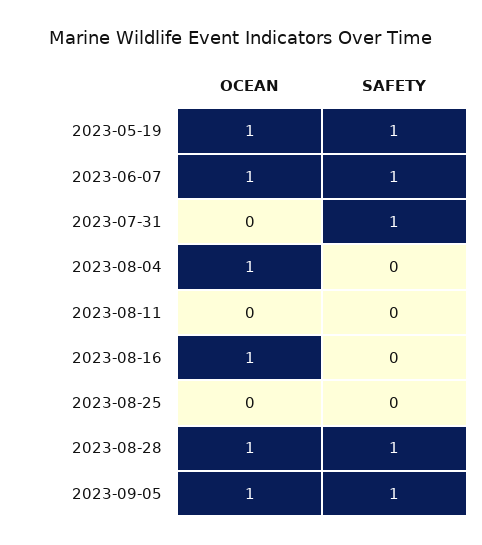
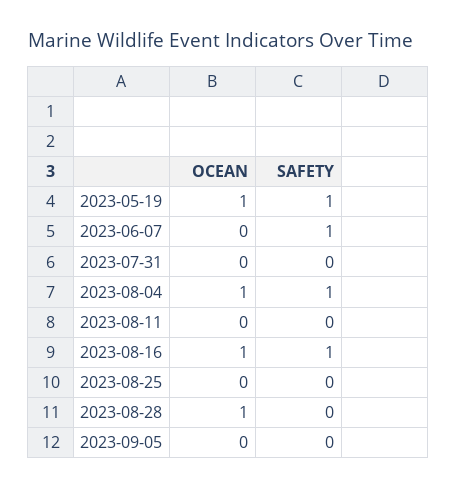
OCEAN, 2023-06-07: 1 -> 0
SAFETY, 2023-07-31: 1 -> 0
SAFETY, 2023-08-04: 0 -> 1
SAFETY, 2023-08-16: 0 -> 1
SAFETY, 2023-08-28: 1 -> 0
OCEAN, 2023-09-05: 1 -> 0
SAFETY, 2023-09-05: 1 -> 0

